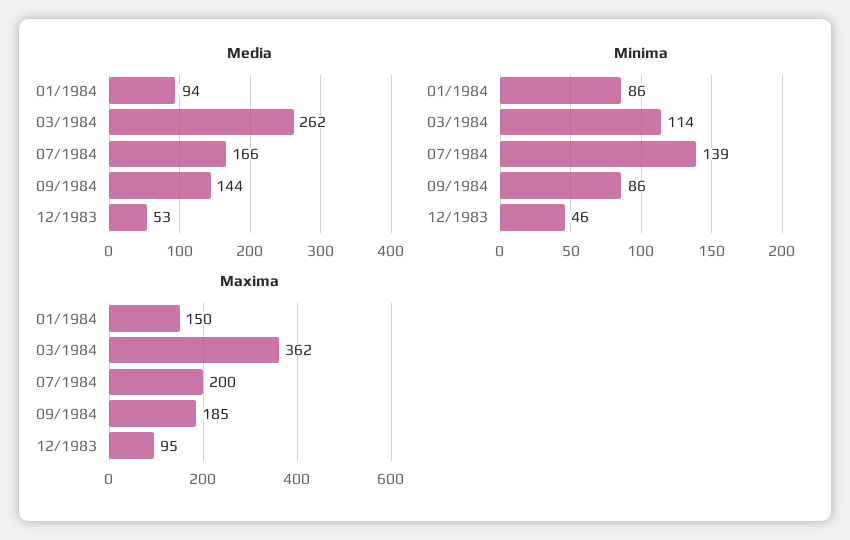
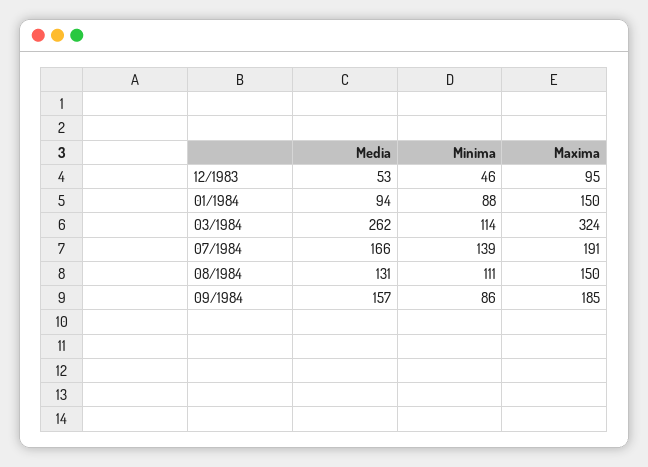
Media, 09/1984: 144 -> 157
Minima, 01/1984: 86 -> 88
Maxima, 03/1984: 362 -> 324
Maxima, 07/1984: 200 -> 191
Media, 08/1984: none -> 131
Minima, 08/1984: none -> 111
Maxima, 08/1984: none -> 150

